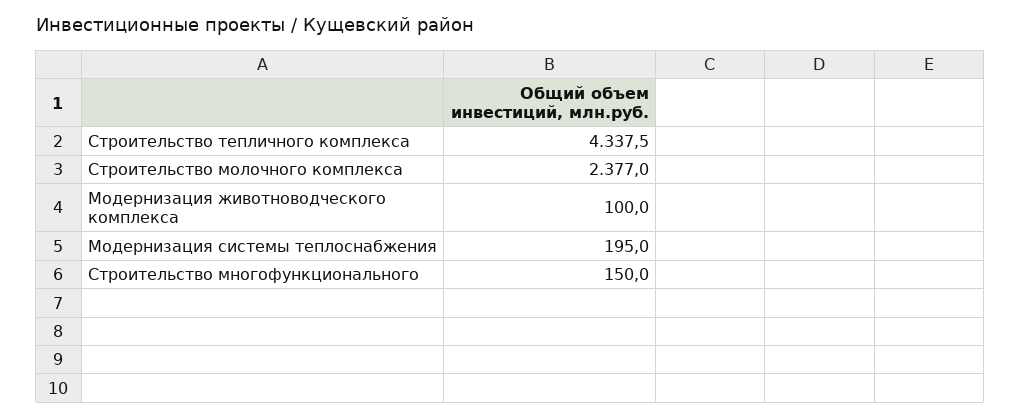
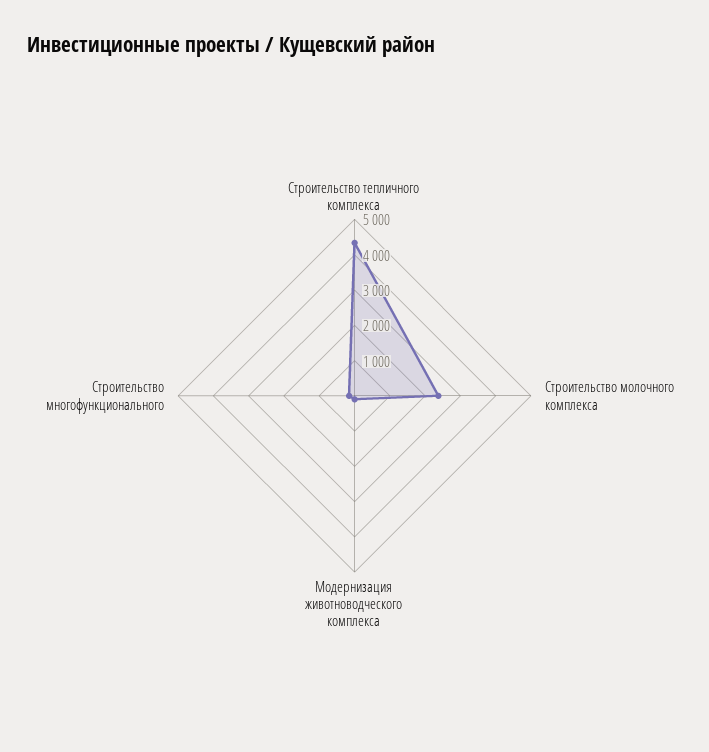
Модернизация системы теплоснабжения: 195 -> none

